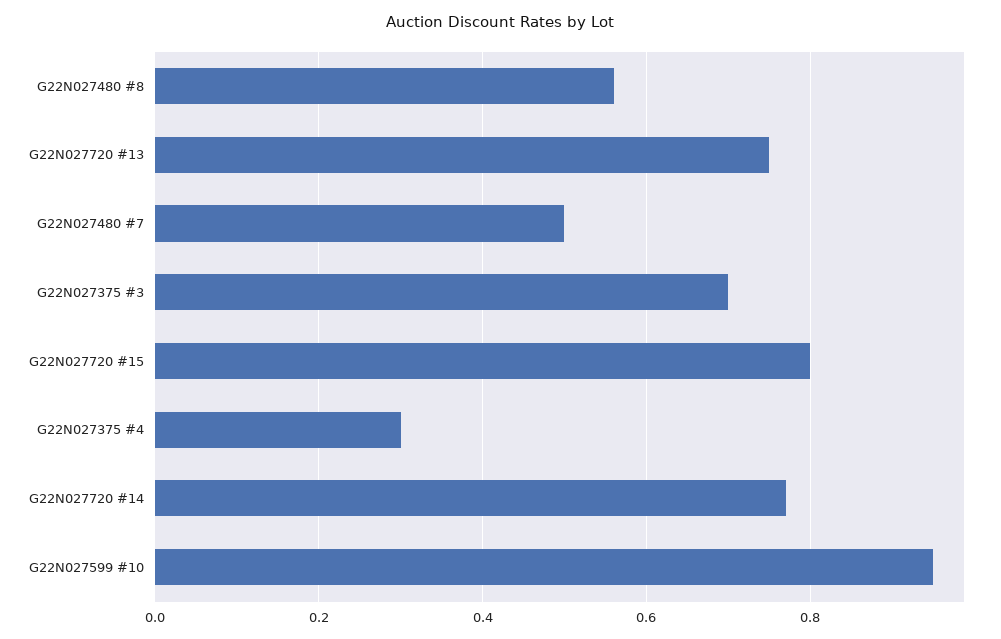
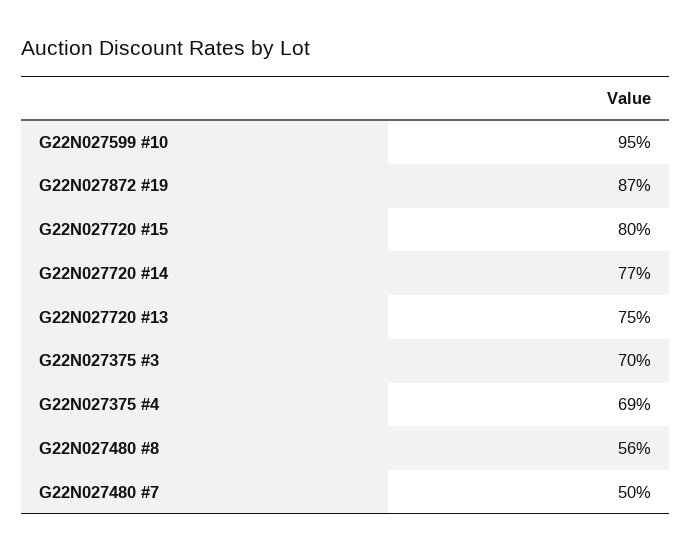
G22N027375 #4: 0.3 -> 0.69
G22N027872 #19: none -> 0.87

